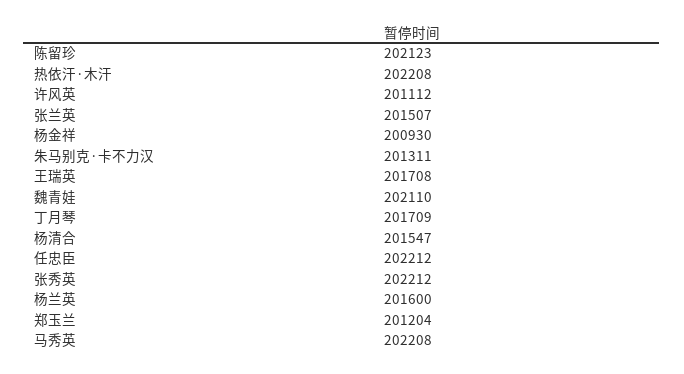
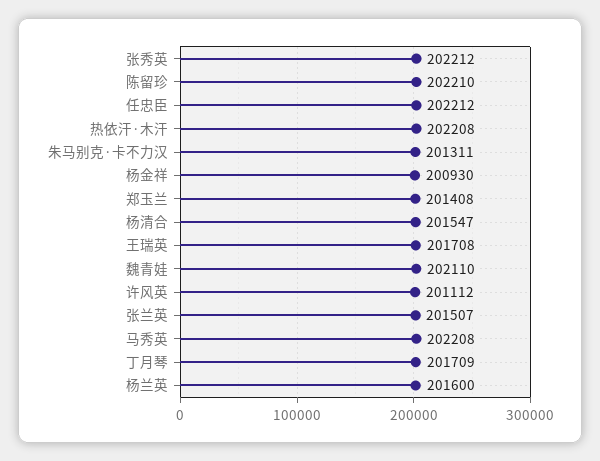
陈留珍: 202123 -> 202210
郑玉兰: 201204 -> 201408

